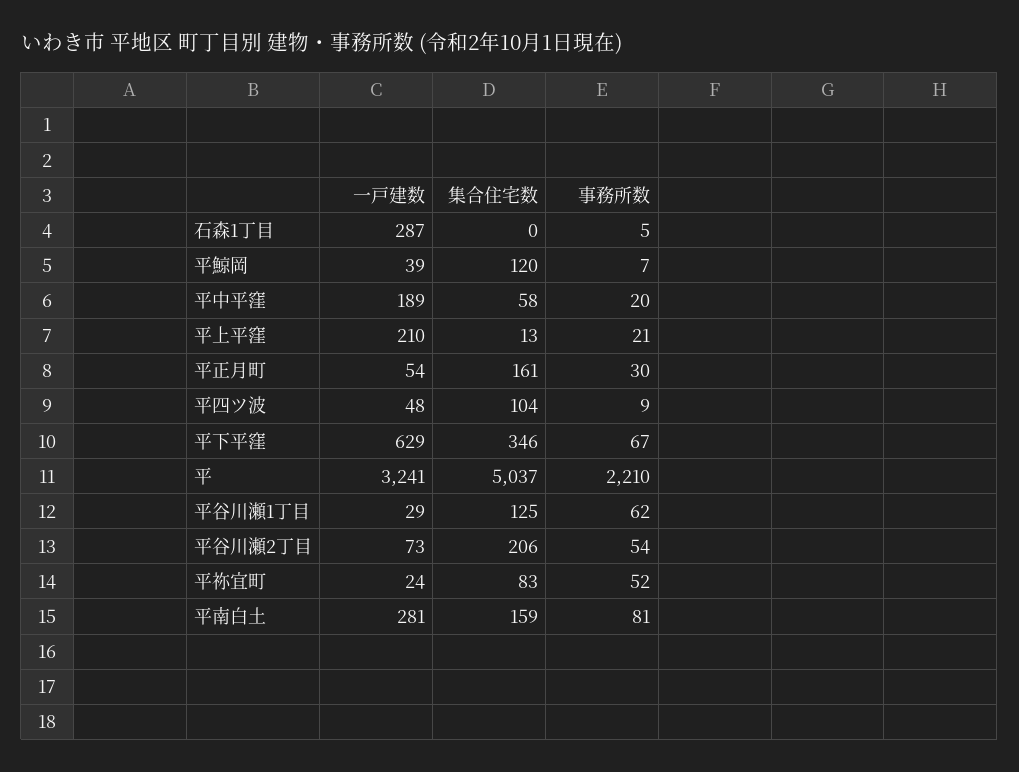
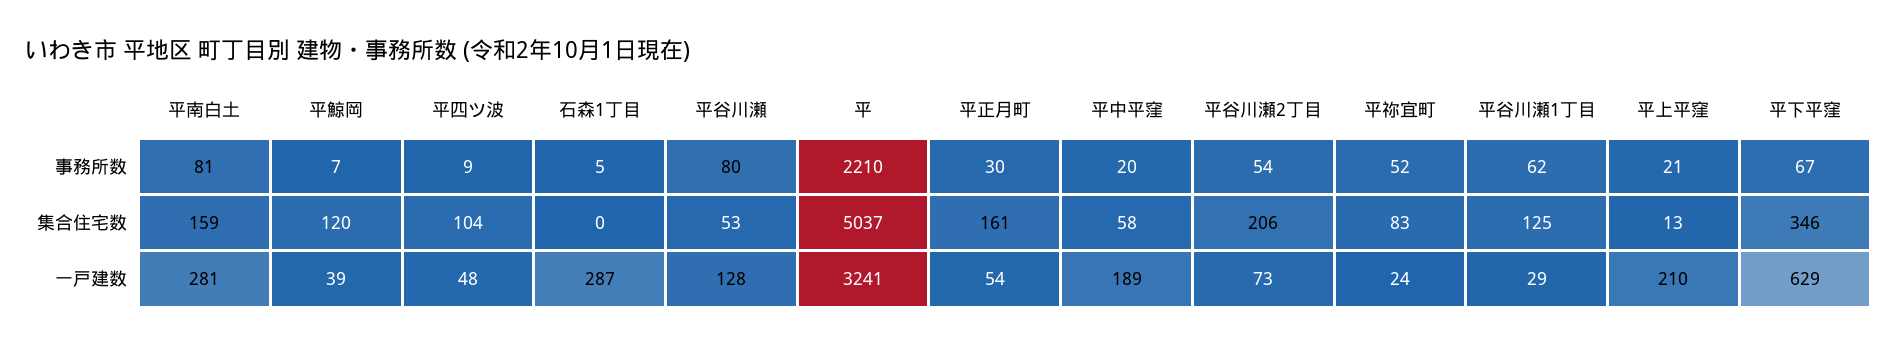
事務所数, 平谷川瀬: none -> 80
集合住宅数, 平谷川瀬: none -> 53
一戸建数, 平谷川瀬: none -> 128

